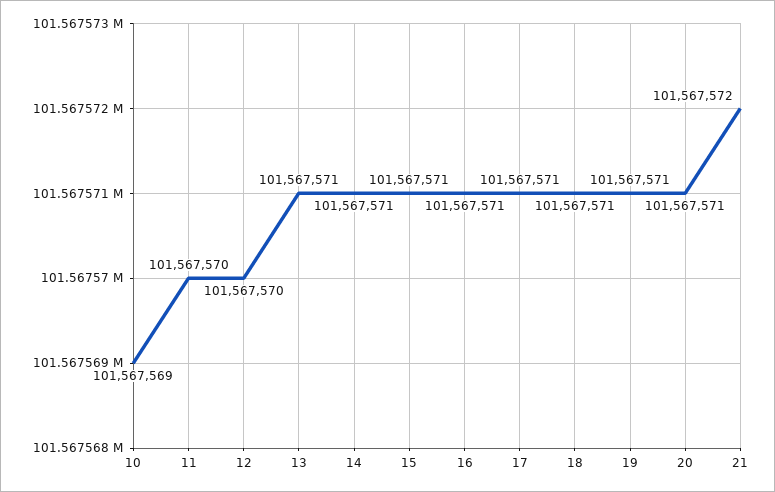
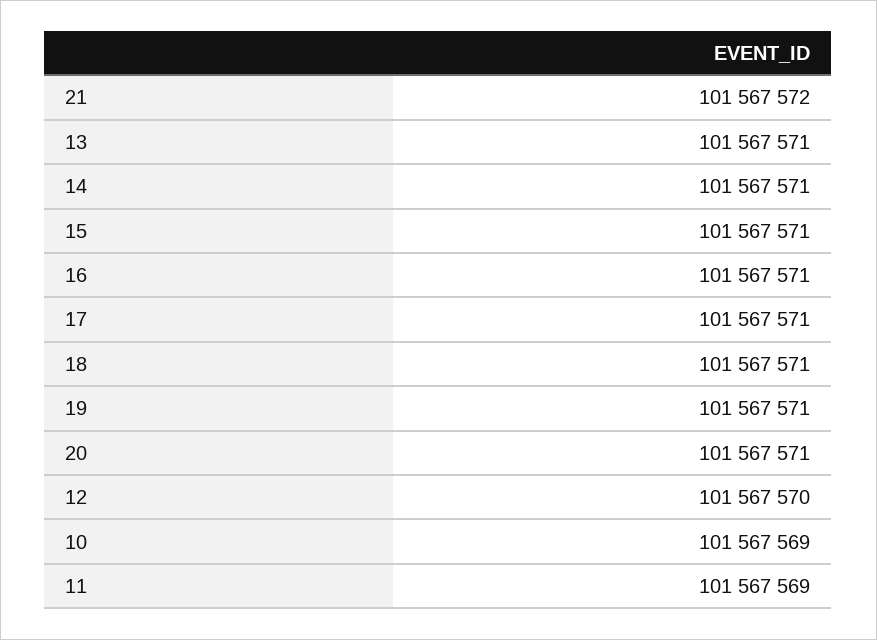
11: 101567570 -> 101567569

